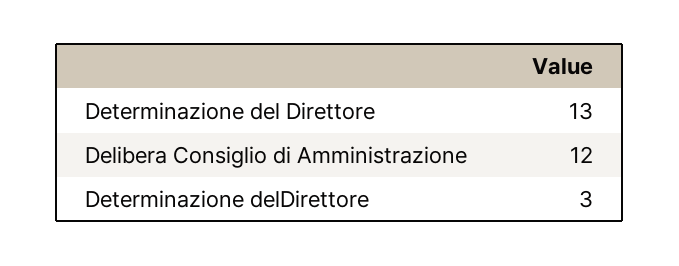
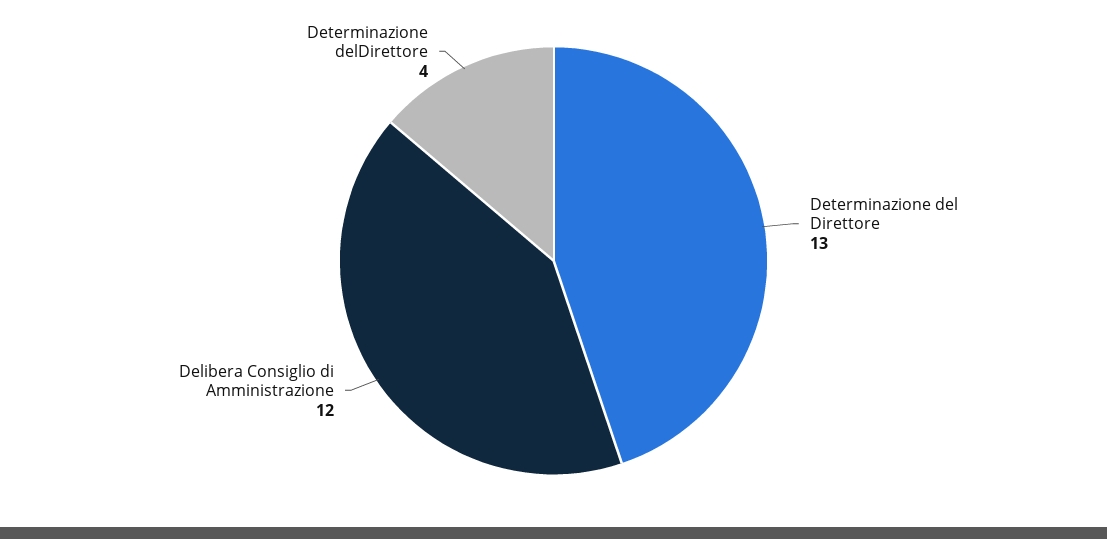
Determinazione delDirettore: 3 -> 4

